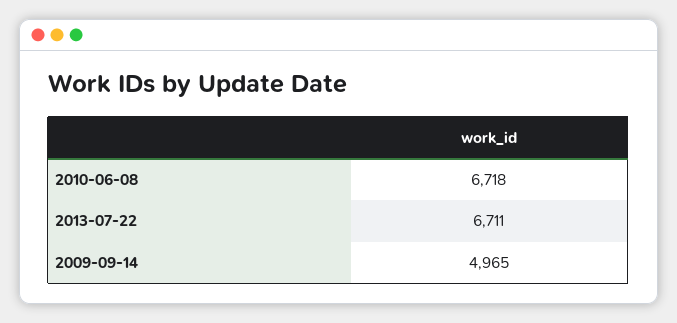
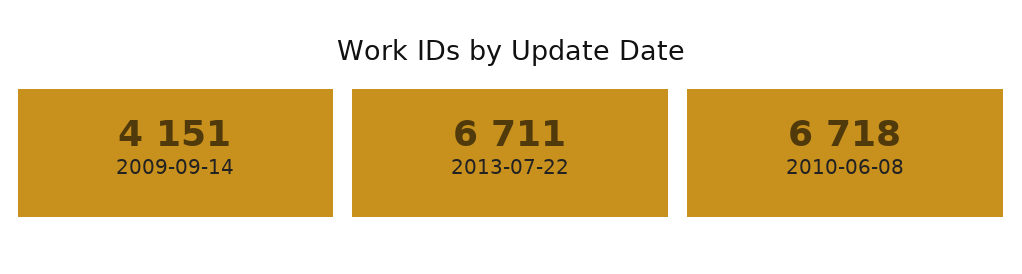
2009-09-14: 4965 -> 4151

